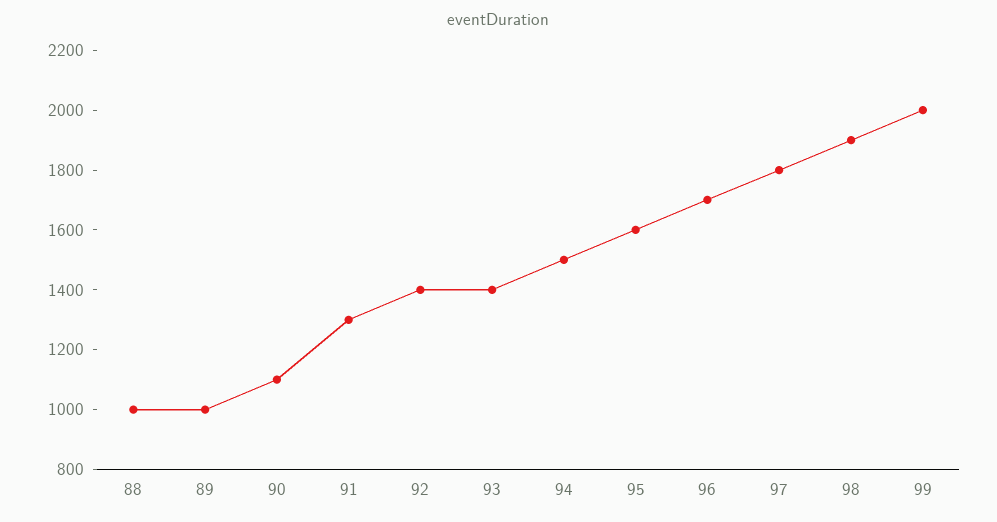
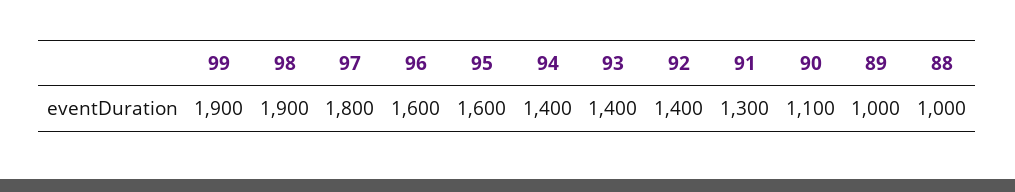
94: 1500 -> 1400
96: 1700 -> 1600
99: 2000 -> 1900

